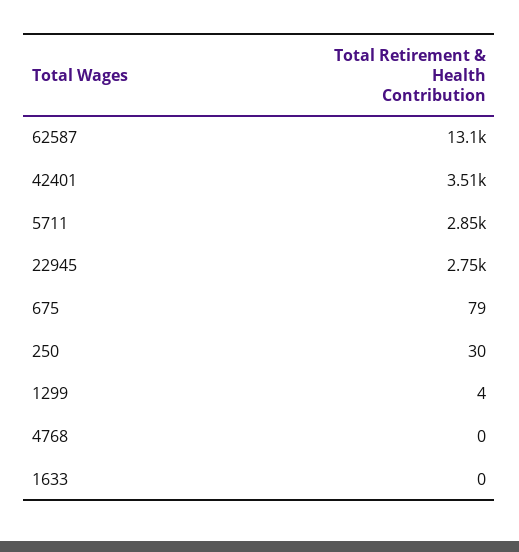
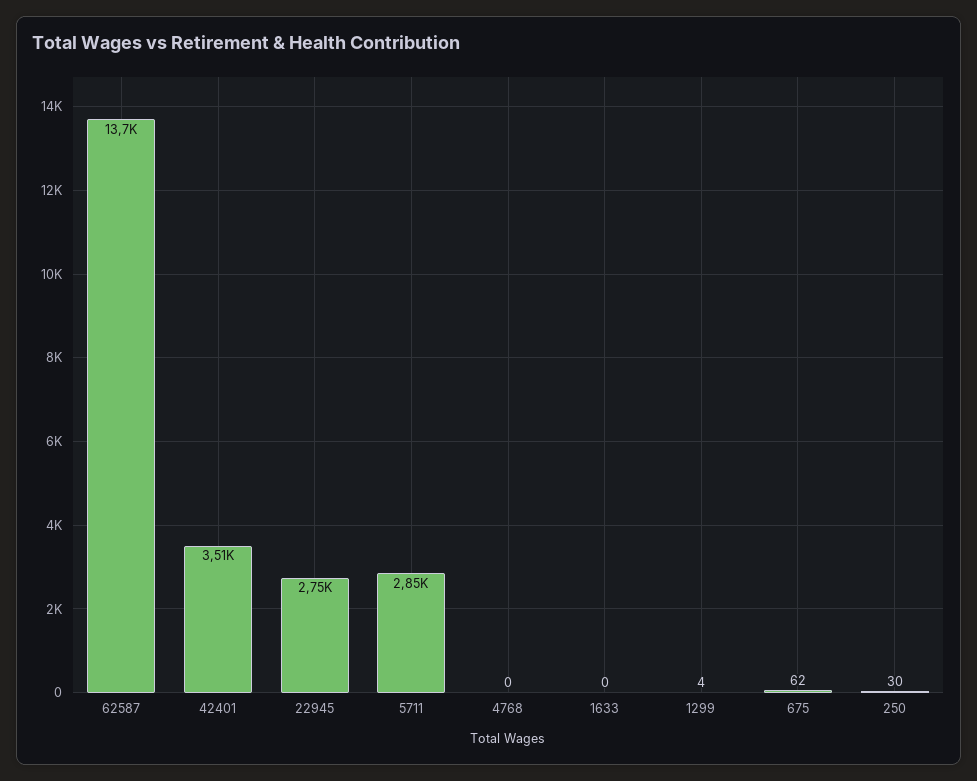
62587: 13100 -> 13700
675: 79 -> 62

